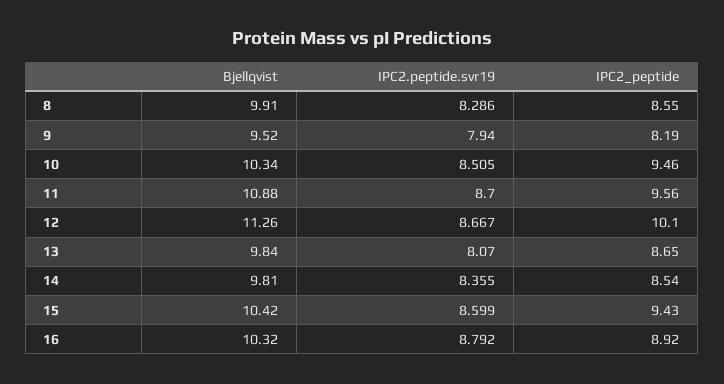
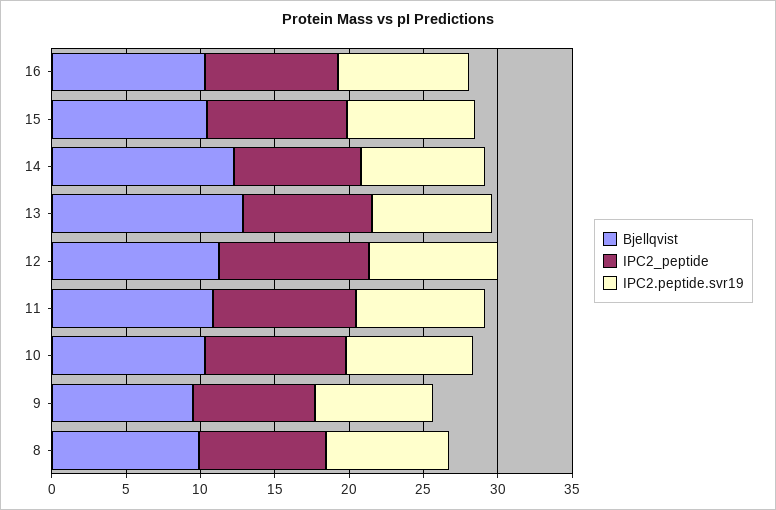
Bjellqvist, 13: 9.84 -> 13
Bjellqvist, 14: 9.81 -> 12

